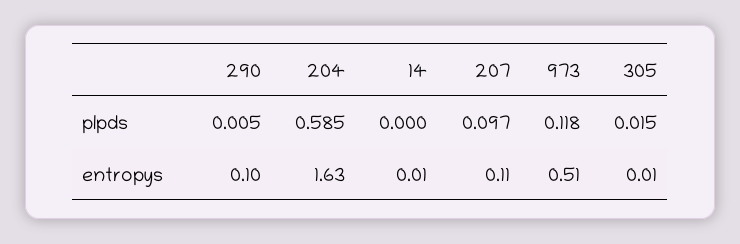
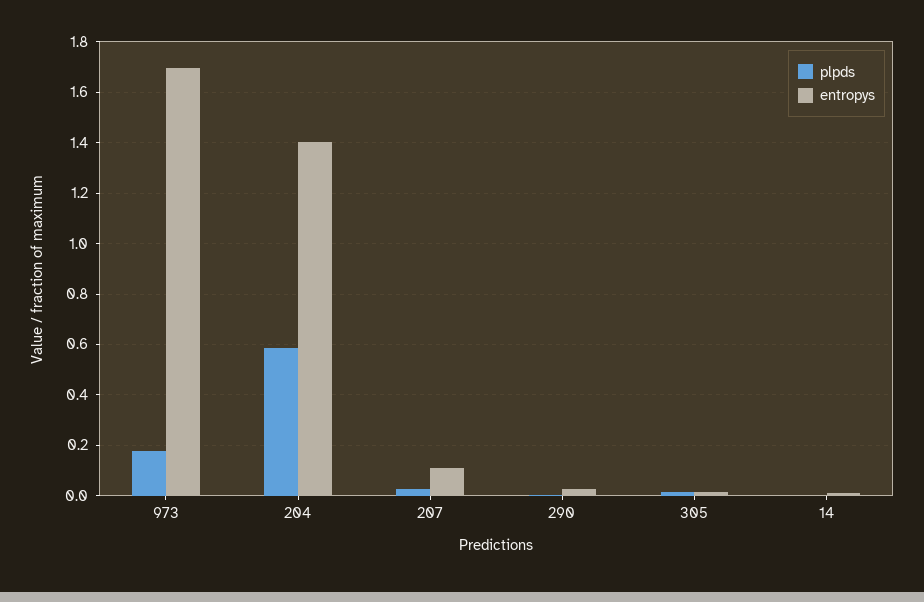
plpds, 207: 0.097 -> 0.025
plpds, 973: 0.118 -> 0.175
entropys, 290: 0.1 -> 0.025
entropys, 204: 1.63 -> 1.4
entropys, 973: 0.51 -> 1.7

